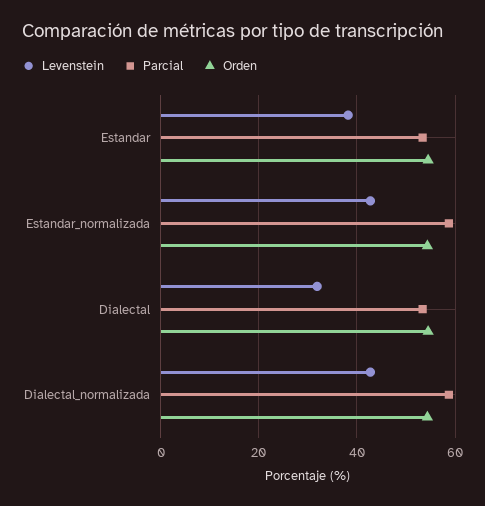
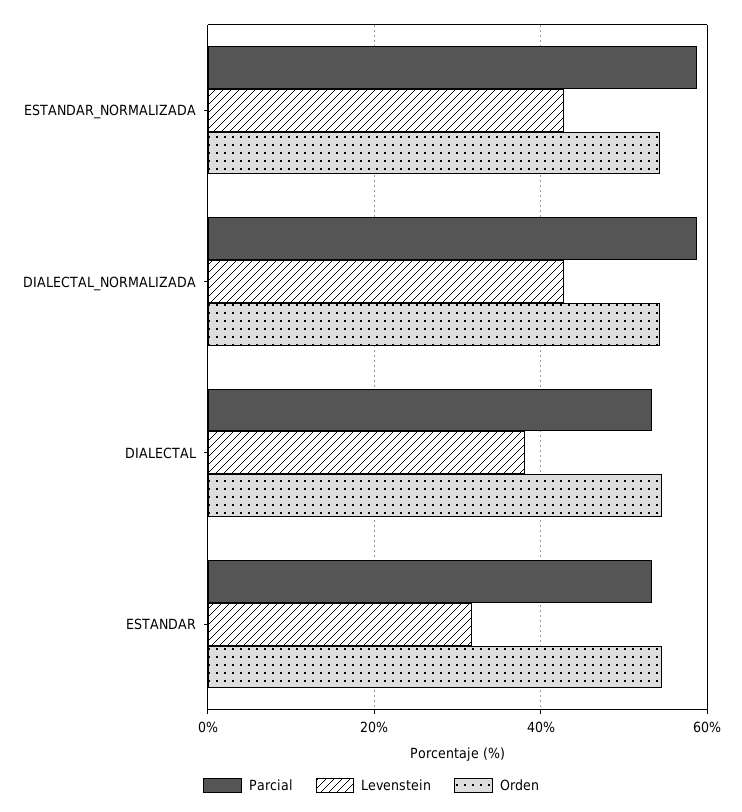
Levenstein, Estandar: 38 -> 32
Levenstein, Dialectal: 32 -> 38

